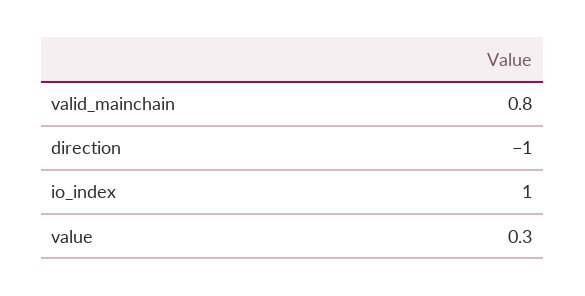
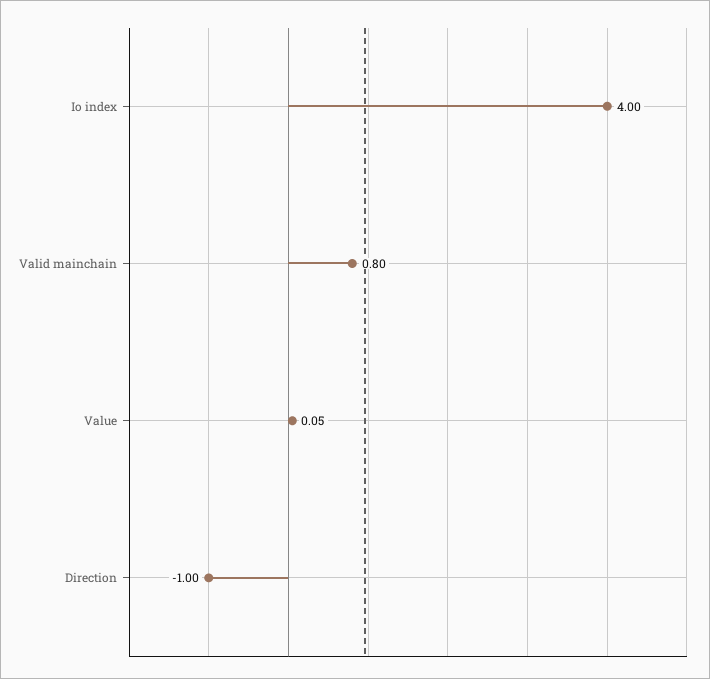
io_index: 1 -> 4
value: 0.3 -> 0.05

